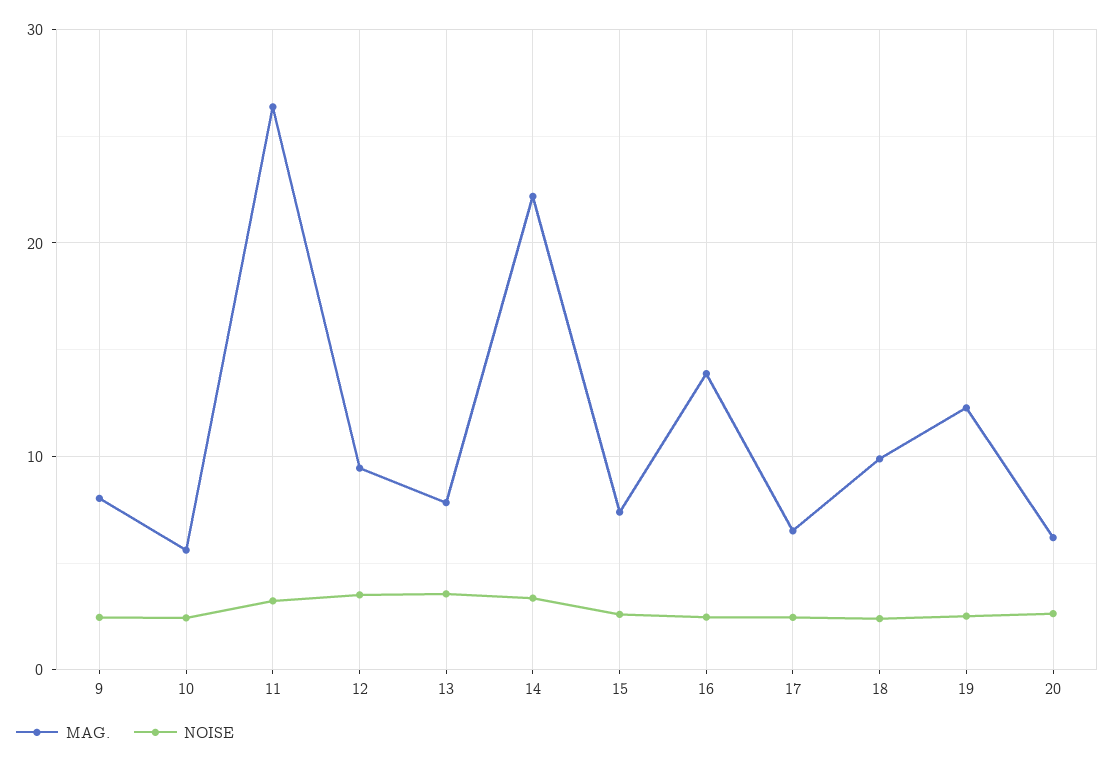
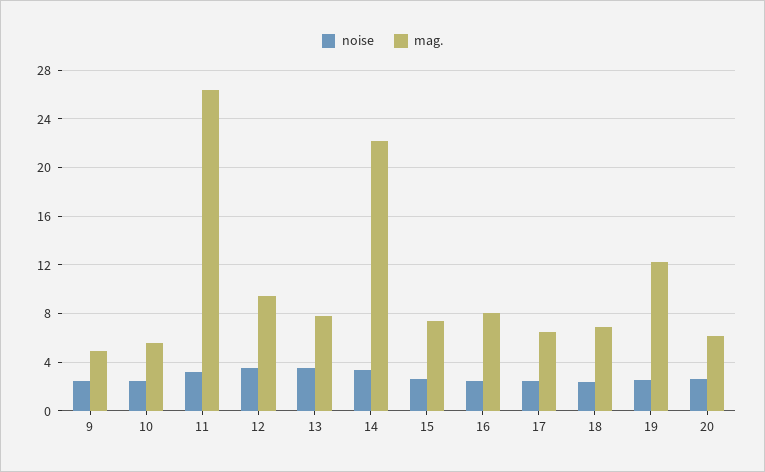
MAG., 9: 8 -> 5
MAG., 16: 14 -> 8
MAG., 18: 10 -> 7

